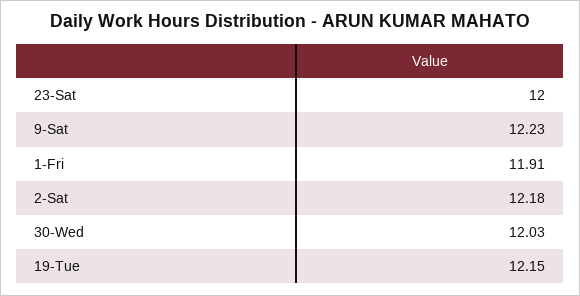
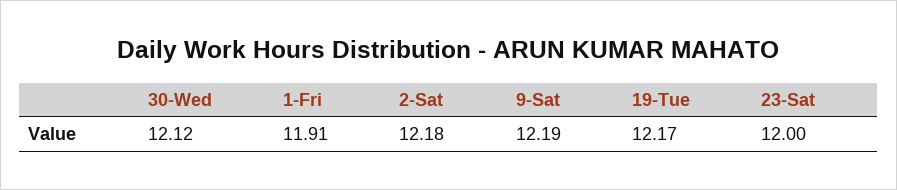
9-Sat: 12.23 -> 12.19
30-Wed: 12.03 -> 12.12
19-Tue: 12.15 -> 12.17

